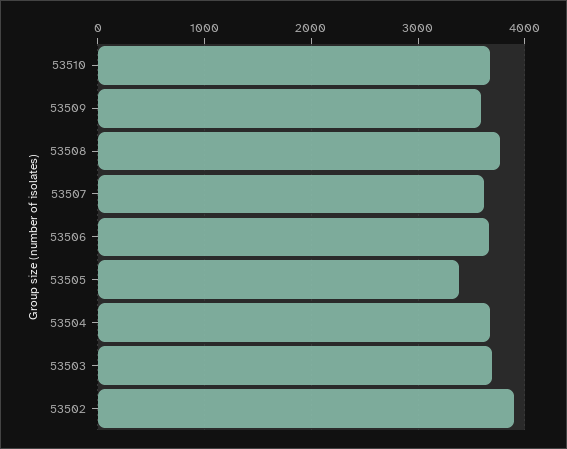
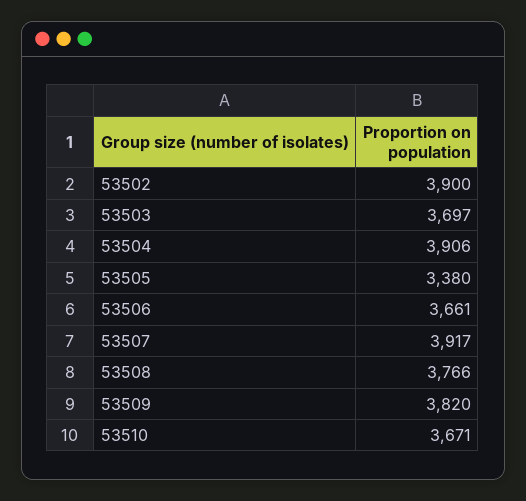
53509: 3600 -> 3820
53507: 3600 -> 3917
53504: 3700 -> 3906

